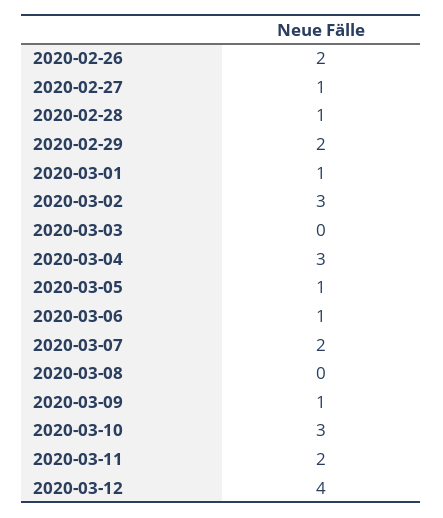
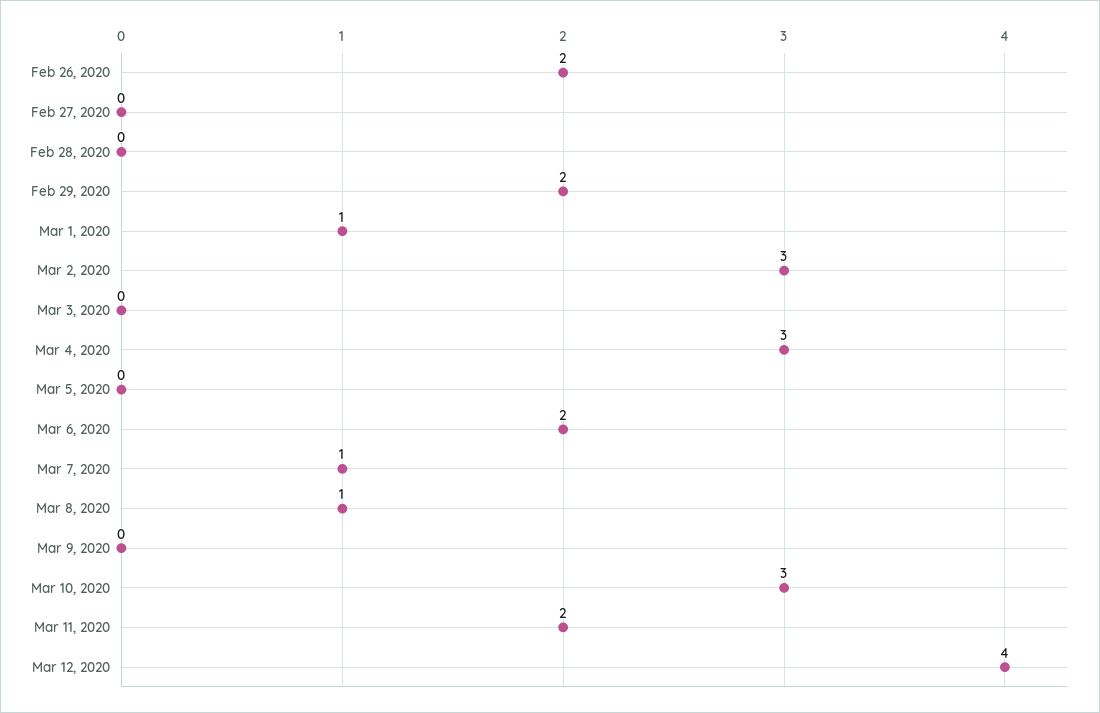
2020-02-27: 1 -> 0
2020-02-28: 1 -> 0
2020-03-05: 1 -> 0
2020-03-06: 1 -> 2
2020-03-07: 2 -> 1
2020-03-08: 0 -> 1
2020-03-09: 1 -> 0

